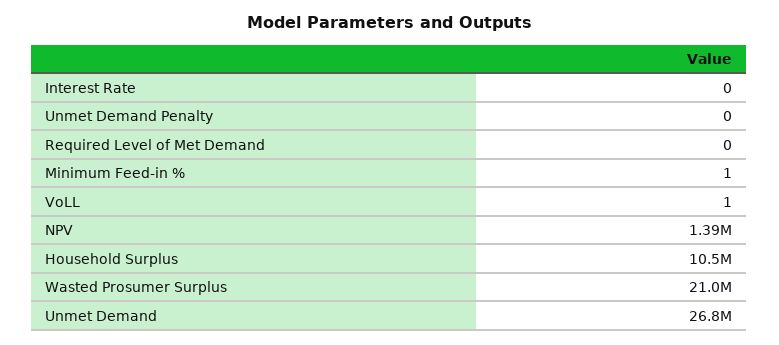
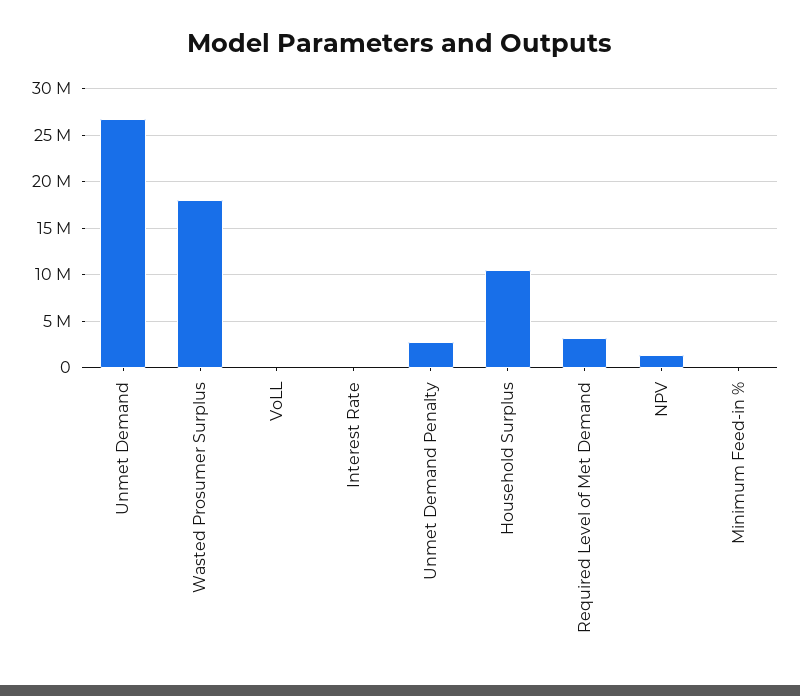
Unmet Demand Penalty: 0 -> 3000000
Required Level of Met Demand: 0 -> 3000000
Wasted Prosumer Surplus: 21000000 -> 18000000

